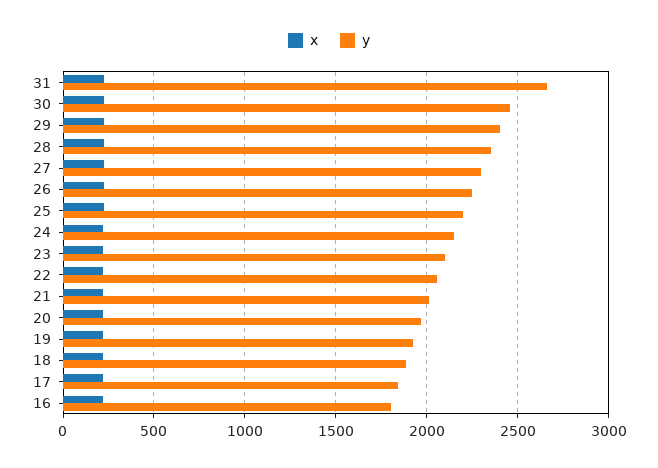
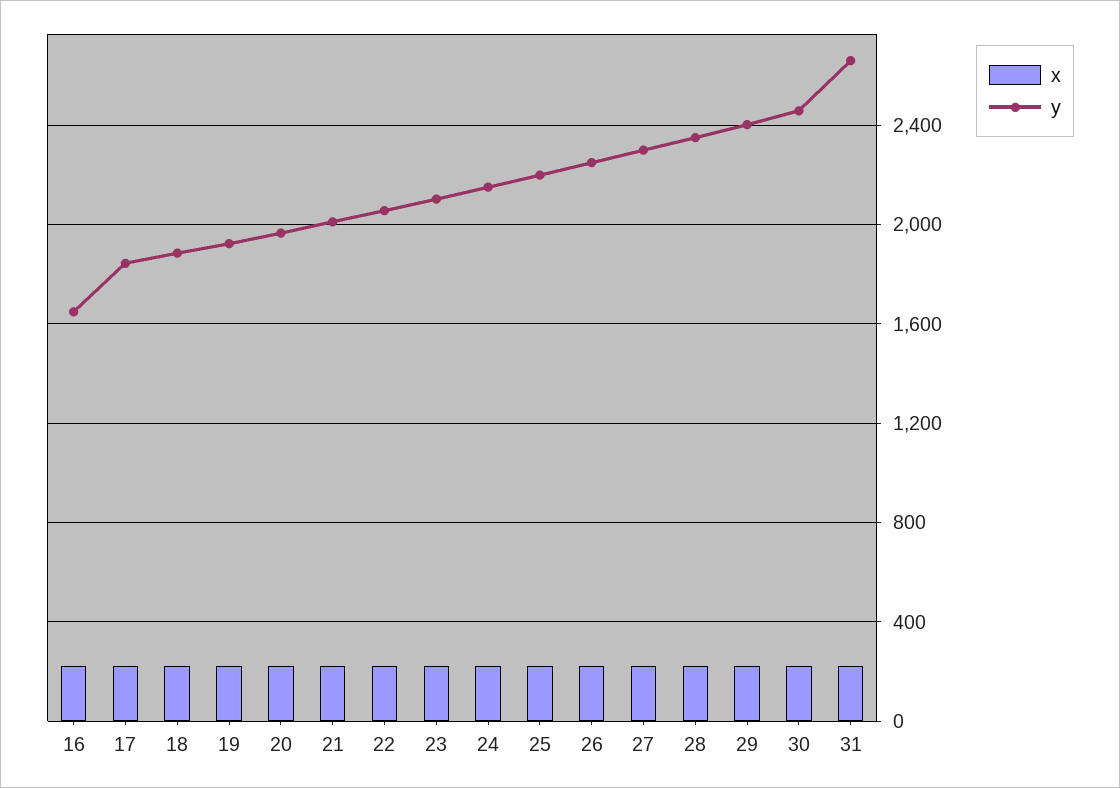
y, 16: 1800 -> 1650

